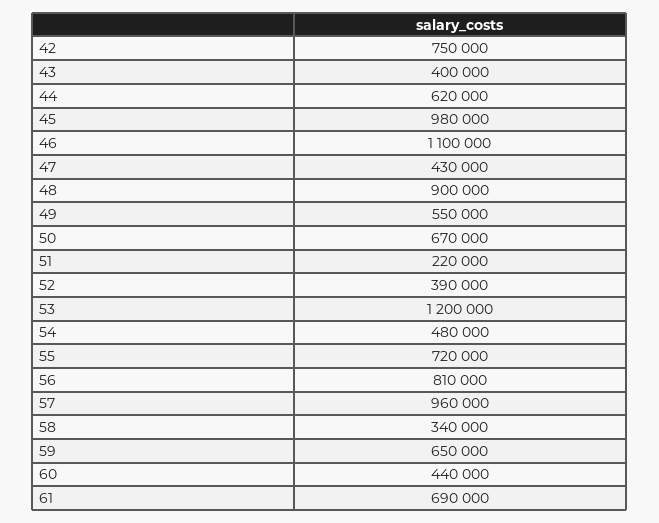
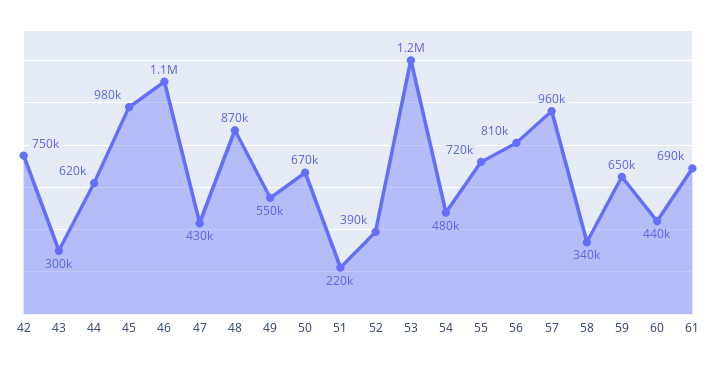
43: 400000 -> 300000
48: 900000 -> 870000

